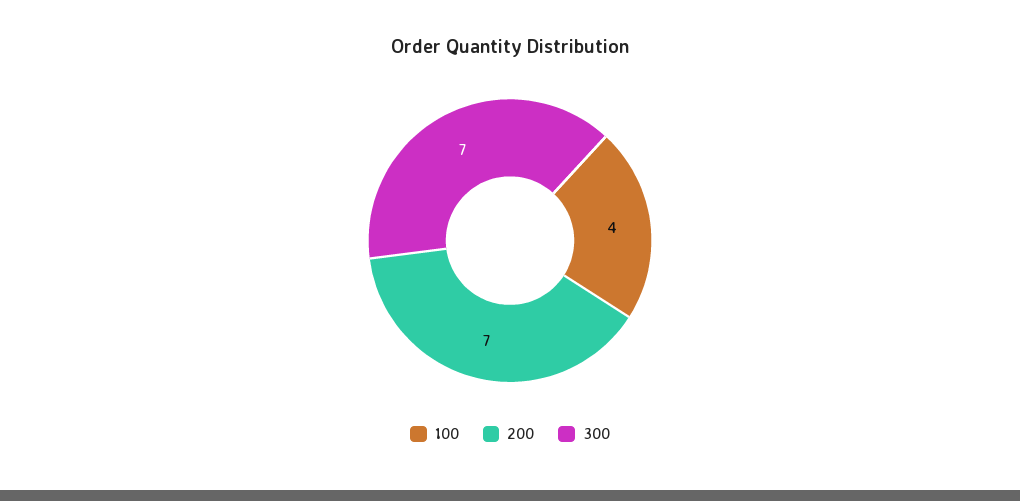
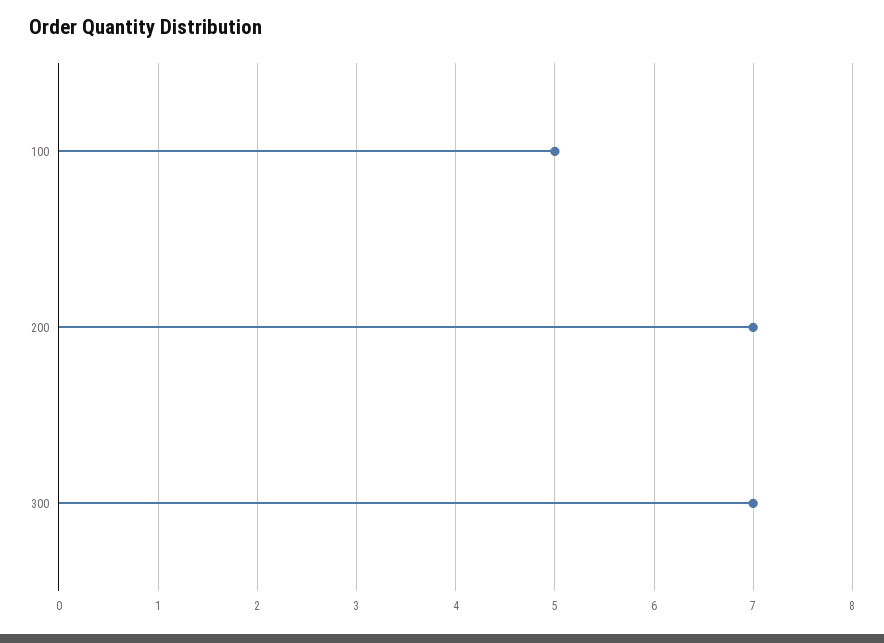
100: 4 -> 5

